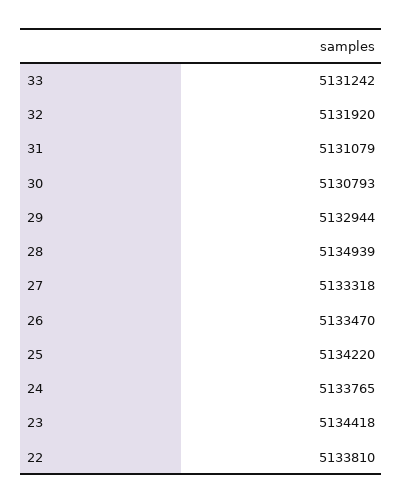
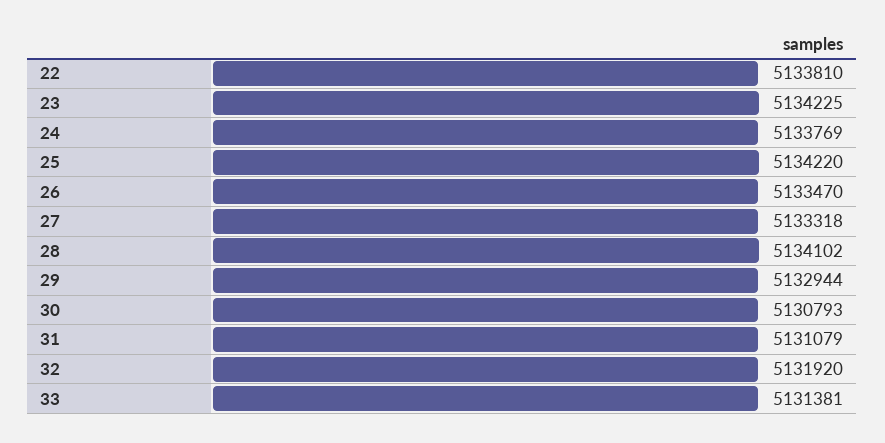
33: 5131242 -> 5131381
28: 5134939 -> 5134102
24: 5133765 -> 5133769
23: 5134418 -> 5134225

